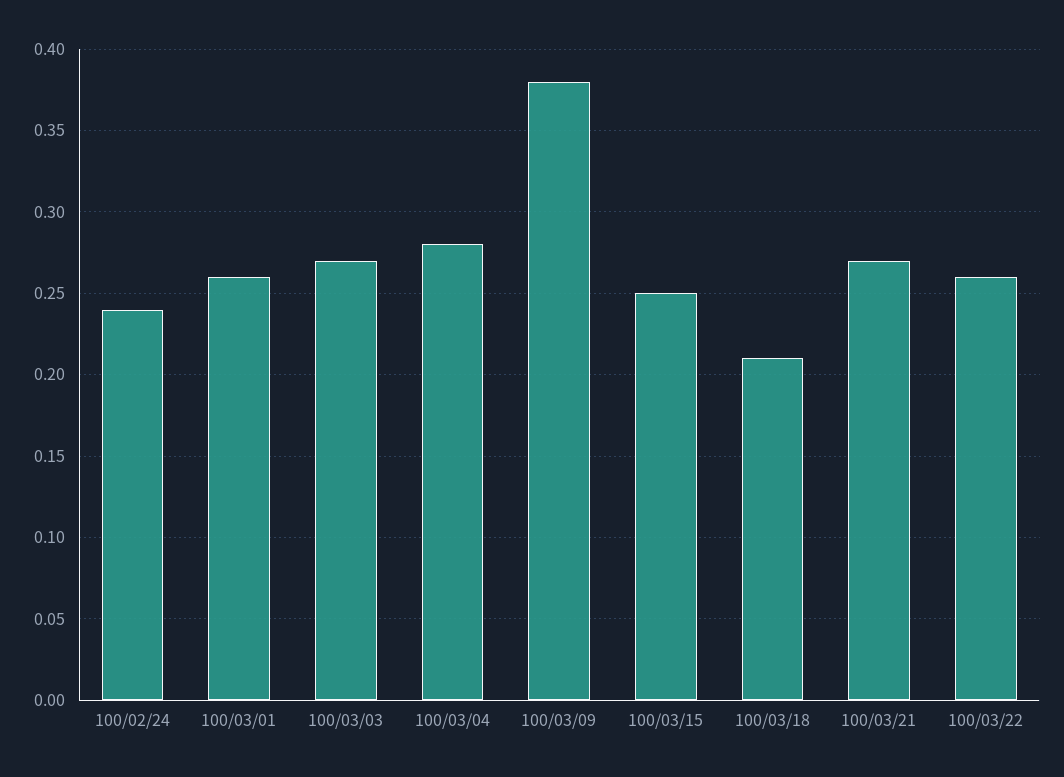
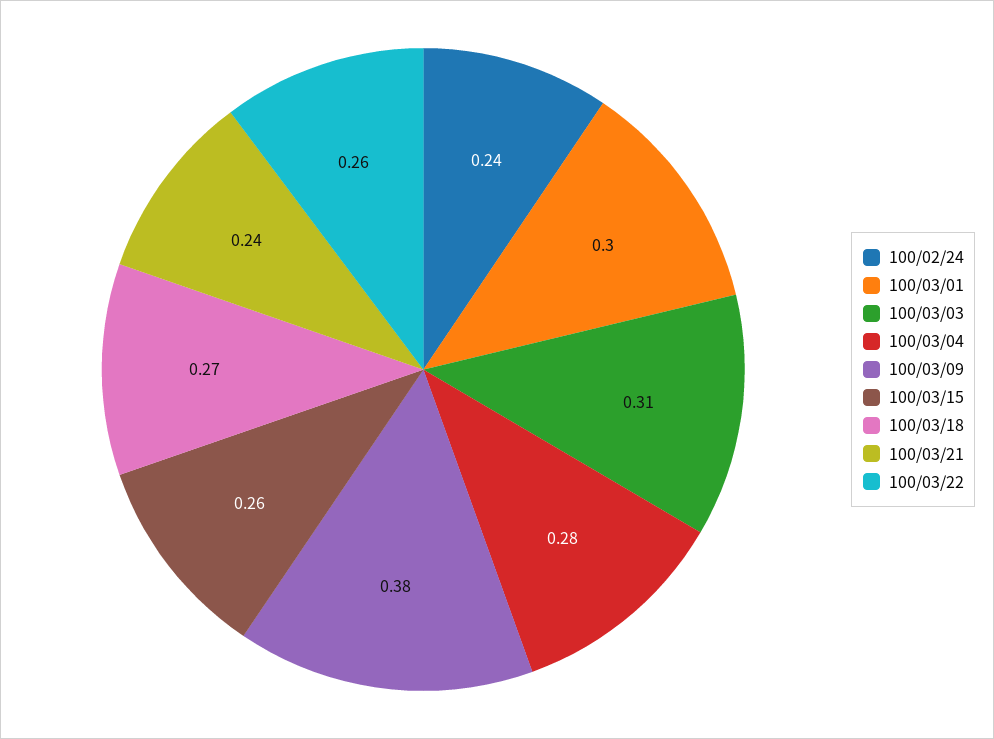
100/03/01: 0.26 -> 0.3
100/03/03: 0.27 -> 0.31
100/03/15: 0.25 -> 0.26
100/03/18: 0.21 -> 0.27
100/03/21: 0.27 -> 0.24

